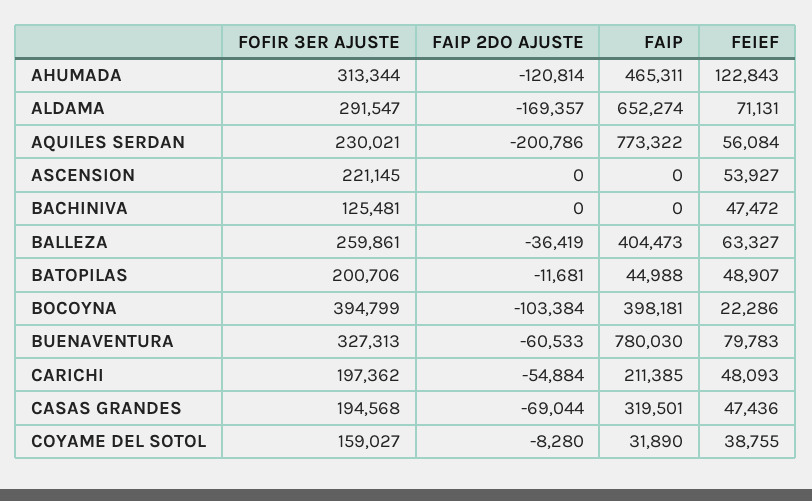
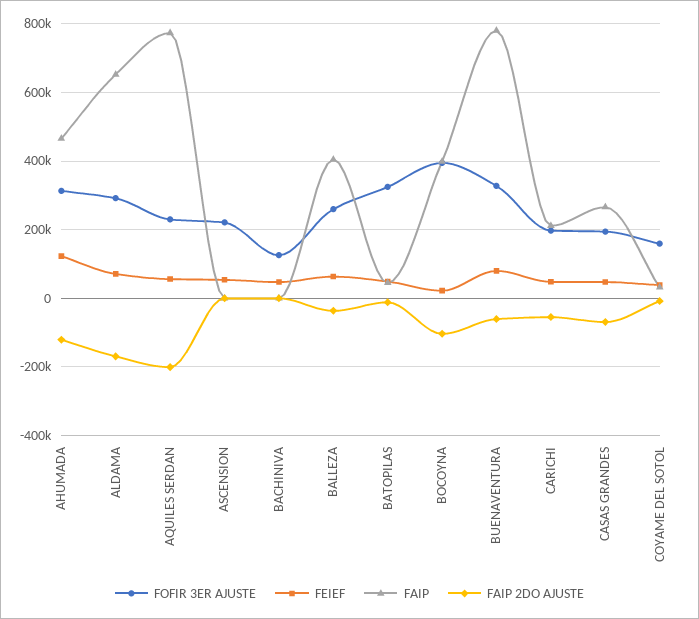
FOFIR 3ER AJUSTE, BATOPILAS: 200706 -> 320000
FAIP, CASAS GRANDES: 319501 -> 260000

